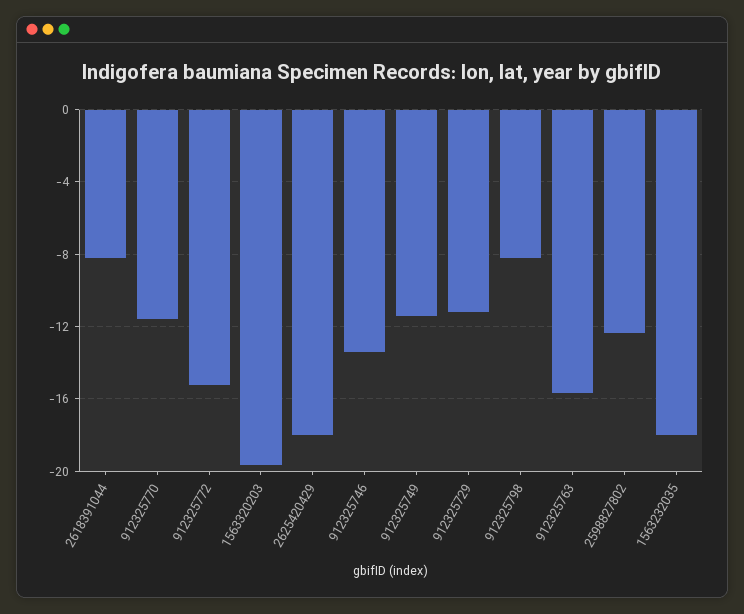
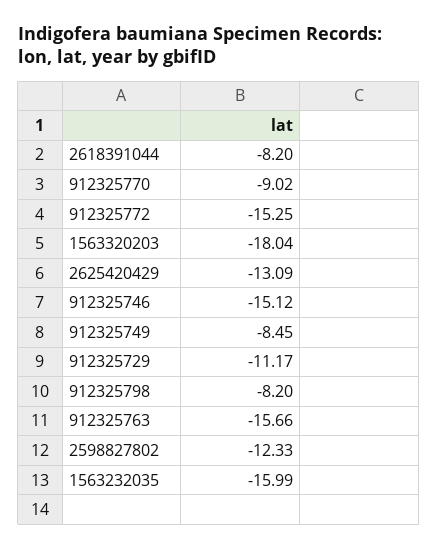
912325770: -11.5 -> -9.02
1563320203: -19.5 -> -18.04
2625420429: -18 -> -13.09
912325746: -13.5 -> -15.12
912325749: -11.5 -> -8.45
1563232035: -18 -> -15.99

